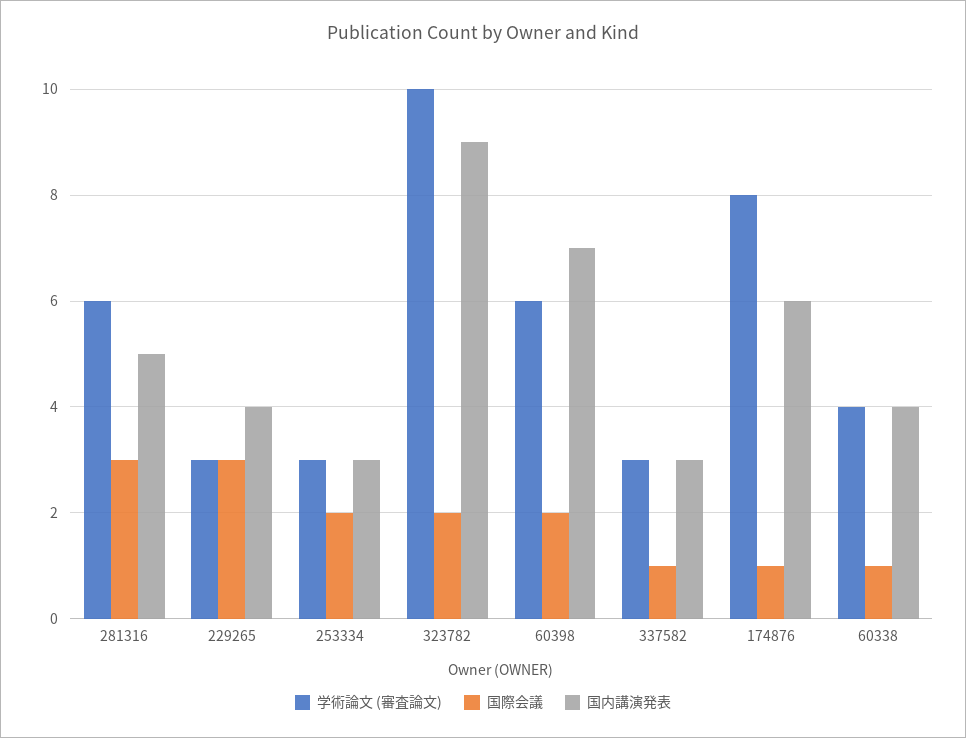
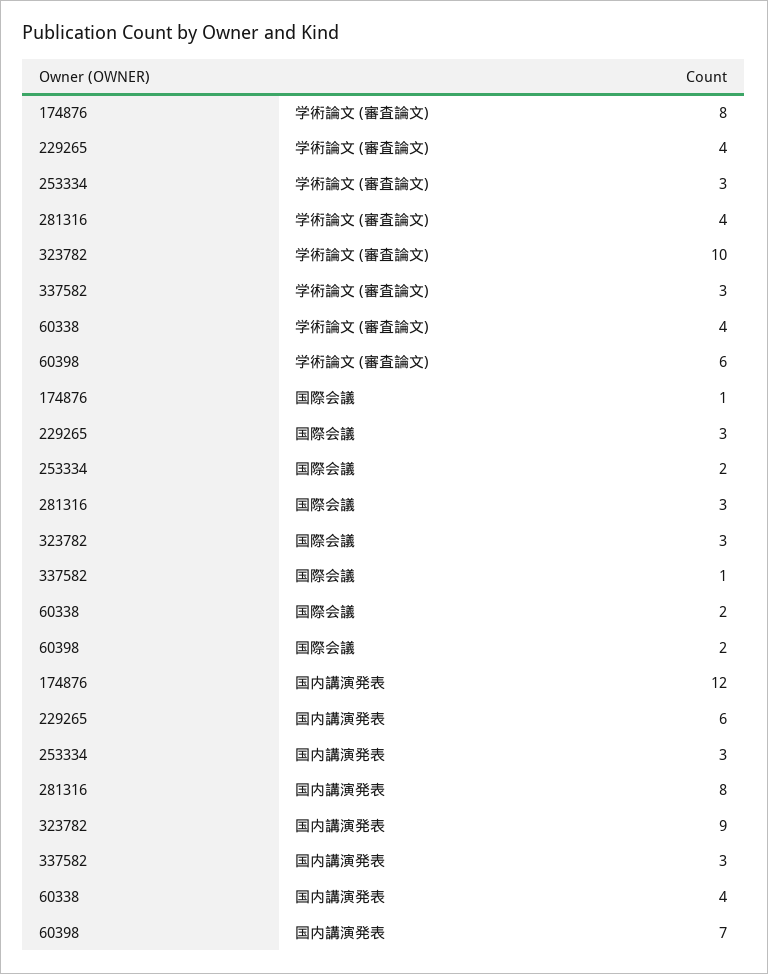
学術論文 (審査論文), 281316: 6 -> 4
国内講演発表, 281316: 5 -> 8
学術論文 (審査論文), 229265: 3 -> 4
国内講演発表, 229265: 4 -> 6
国際会議, 323782: 2 -> 3
国内講演発表, 174876: 6 -> 12
国際会議, 60338: 1 -> 2

